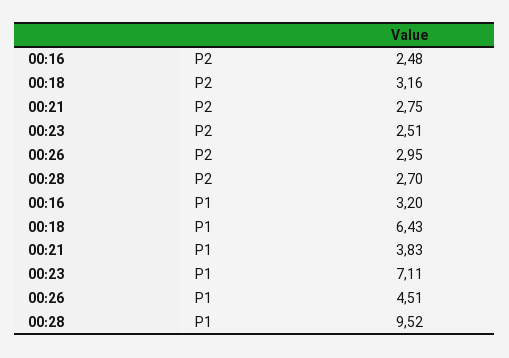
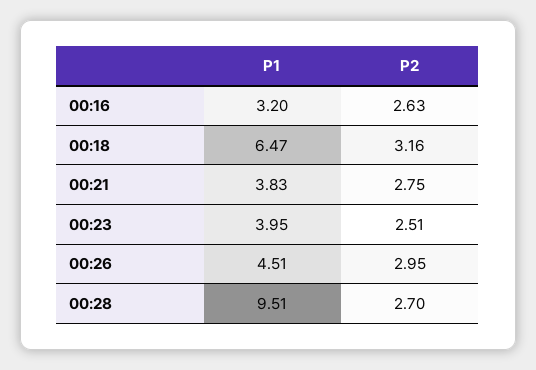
00:16, P2: 2.48 -> 2.63
00:18, P1: 6.43 -> 6.47
00:23, P1: 7.11 -> 3.95
00:28, P1: 9.52 -> 9.51

